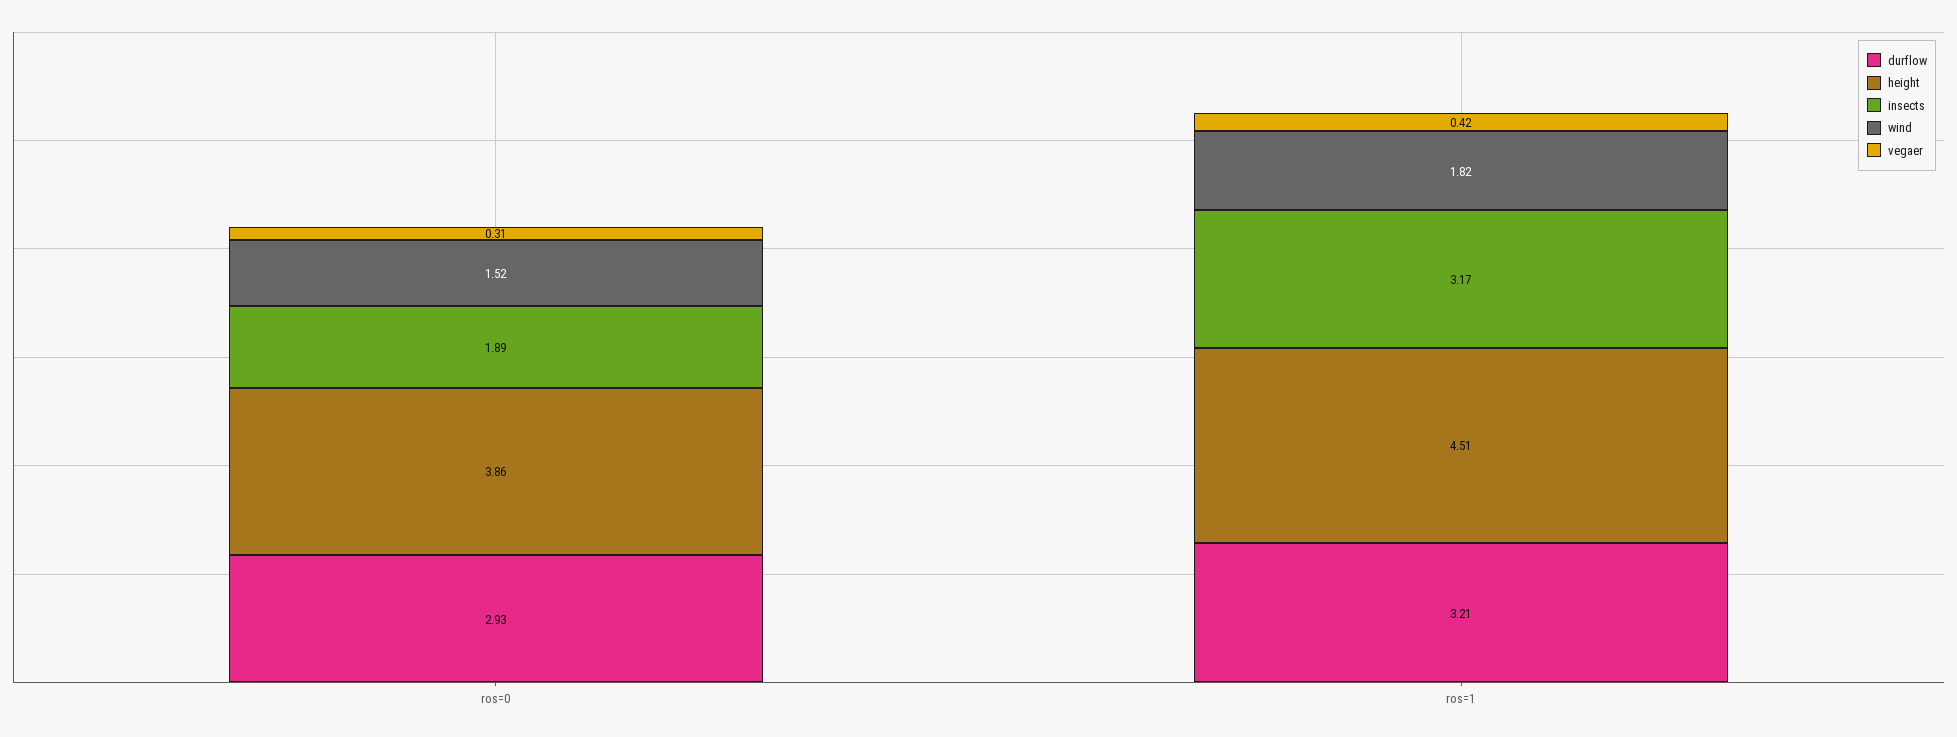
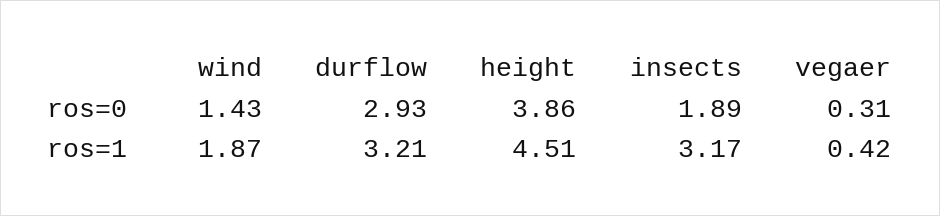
wind, ros=0: 1.52 -> 1.43
wind, ros=1: 1.82 -> 1.87

